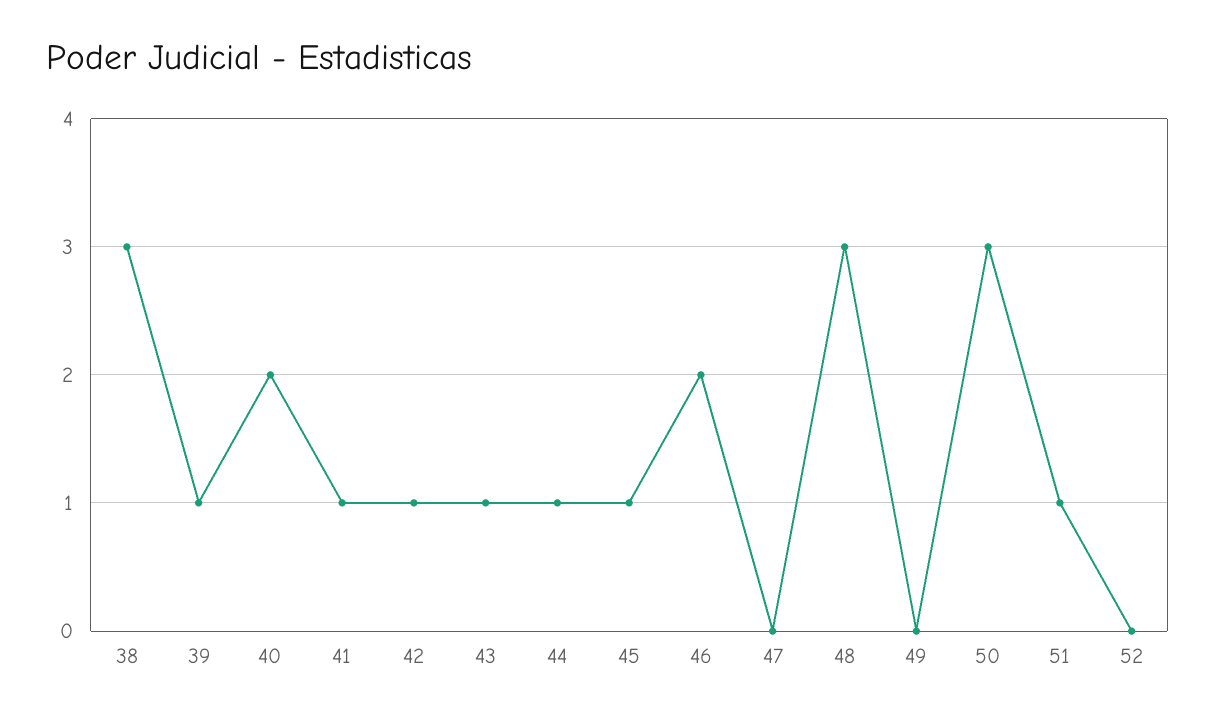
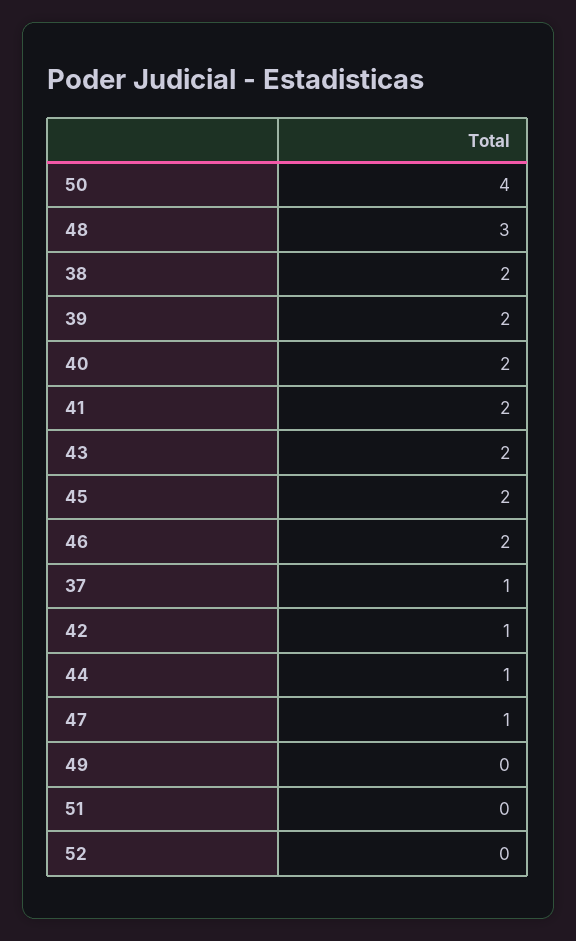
38: 3 -> 2
39: 1 -> 2
41: 1 -> 2
43: 1 -> 2
45: 1 -> 2
47: 0 -> 1
50: 3 -> 4
51: 1 -> 0
37: none -> 1

